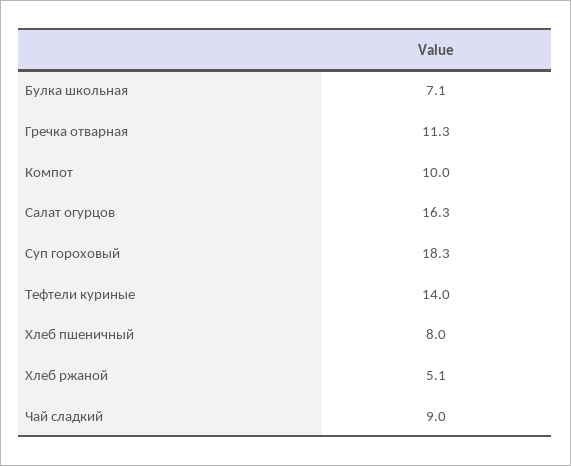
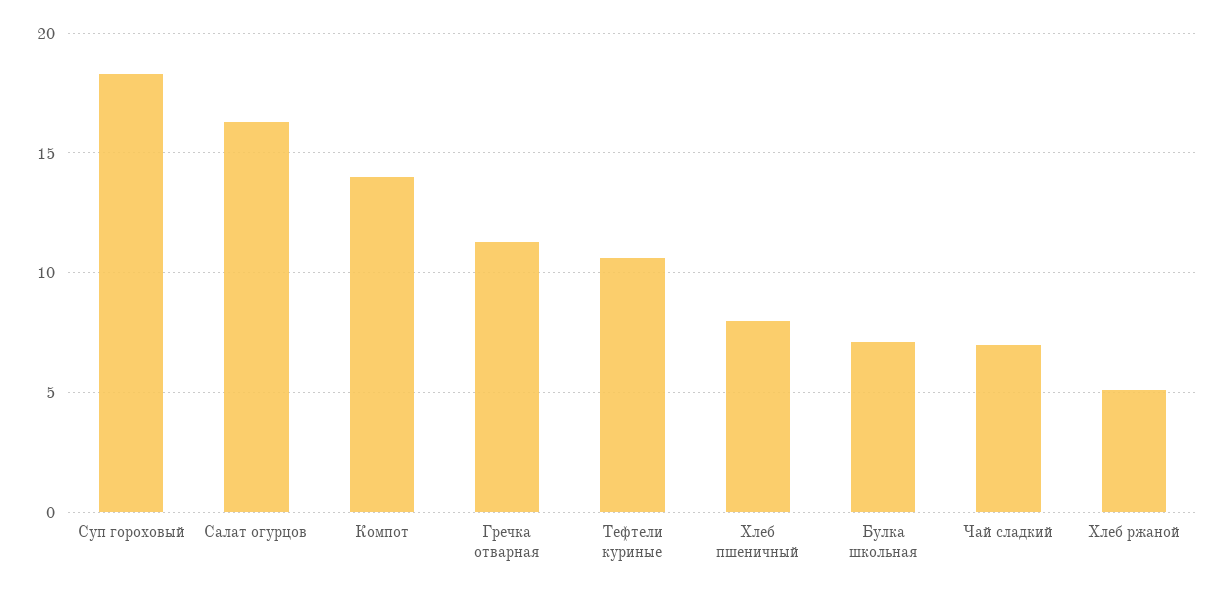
Компот: 10 -> 14
Тефтели куриные: 14 -> 10.5
Чай сладкий: 9 -> 7

